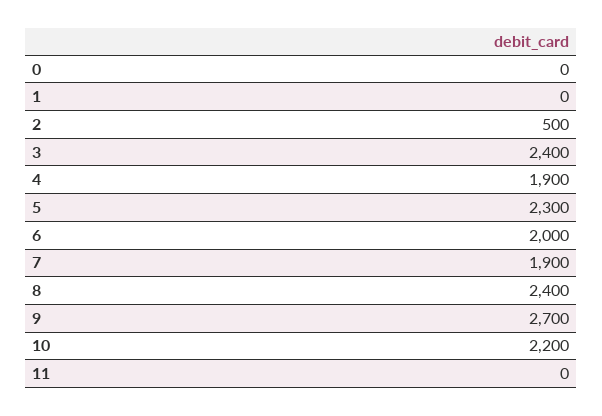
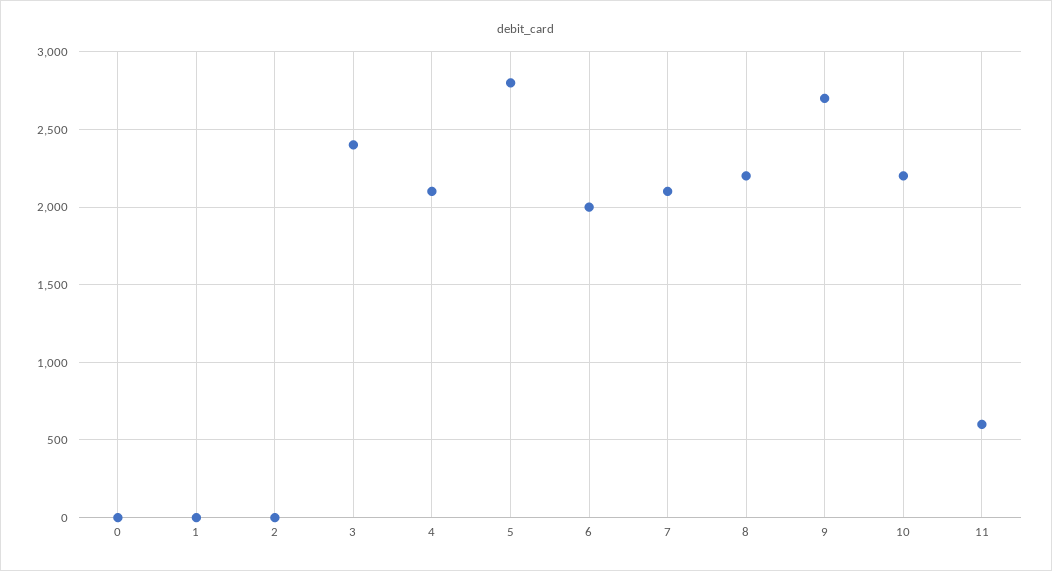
2: 500 -> 0
4: 1900 -> 2100
5: 2300 -> 2800
7: 1900 -> 2100
8: 2400 -> 2200
11: 0 -> 600

